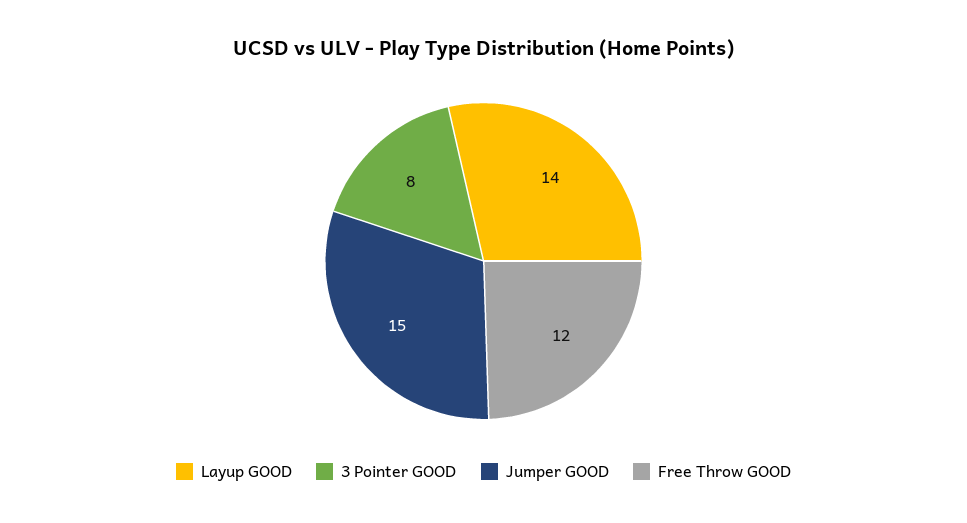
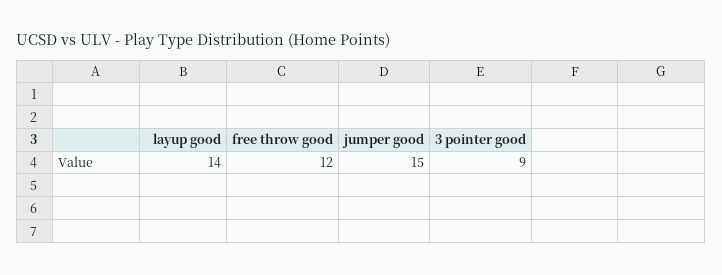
3 Pointer GOOD: 8 -> 9

